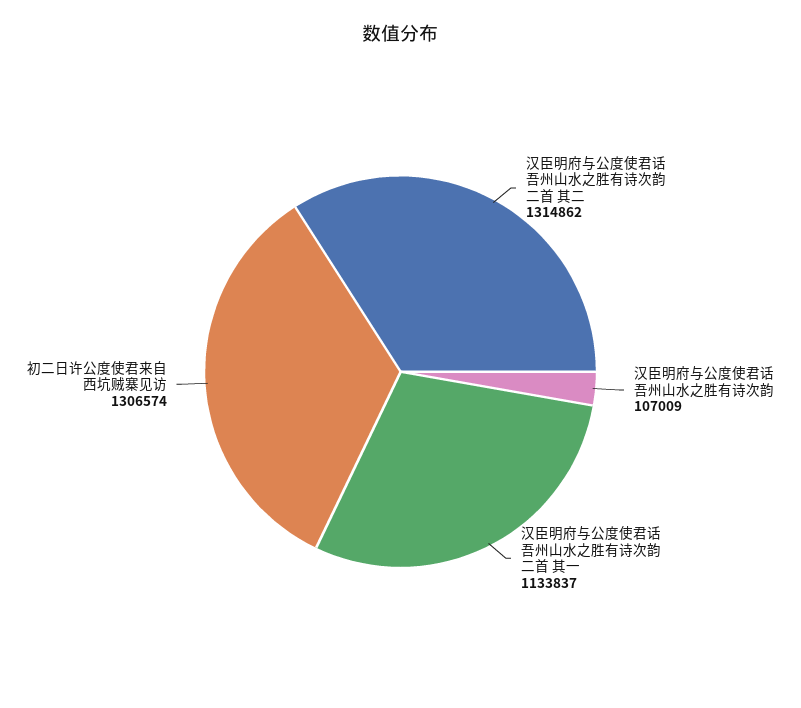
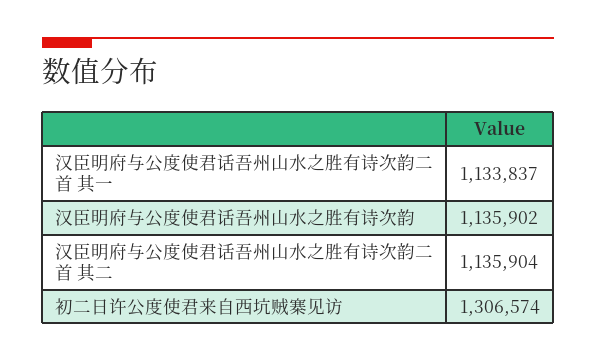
汉臣明府与公度使君话吾州山水之胜有诗次韵二首 其二: 1314862 -> 1135904
汉臣明府与公度使君话吾州山水之胜有诗次韵: 107009 -> 1135902

